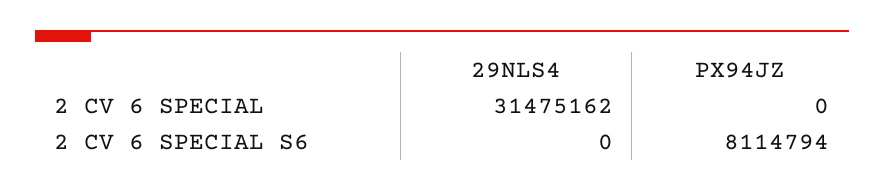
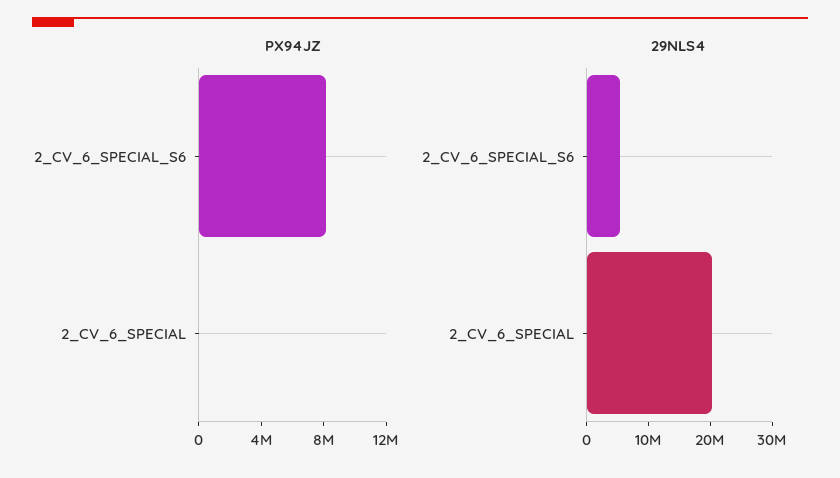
29NLS4, 2 CV 6 SPECIAL: 31475162 -> 20000000
29NLS4, 2 CV 6 SPECIAL S6: 0 -> 6000000

